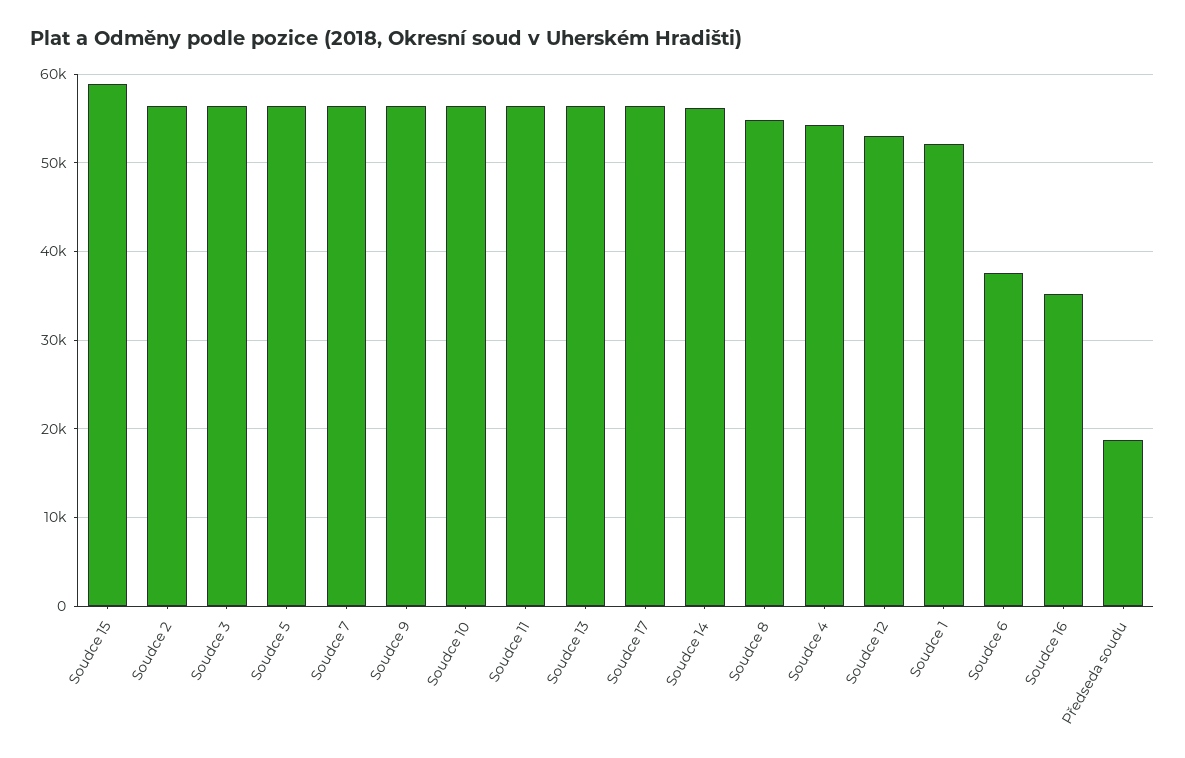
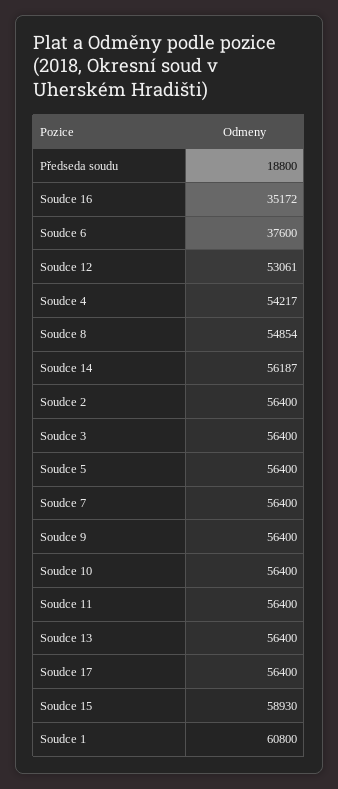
Soudce 1: 52000 -> 60800

